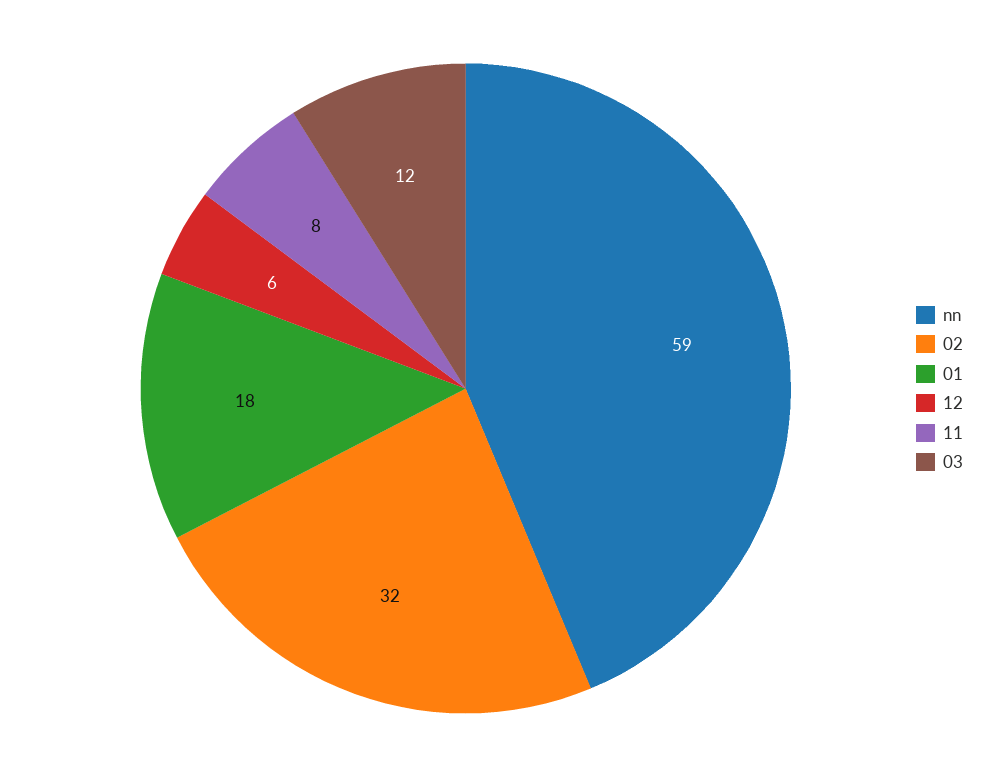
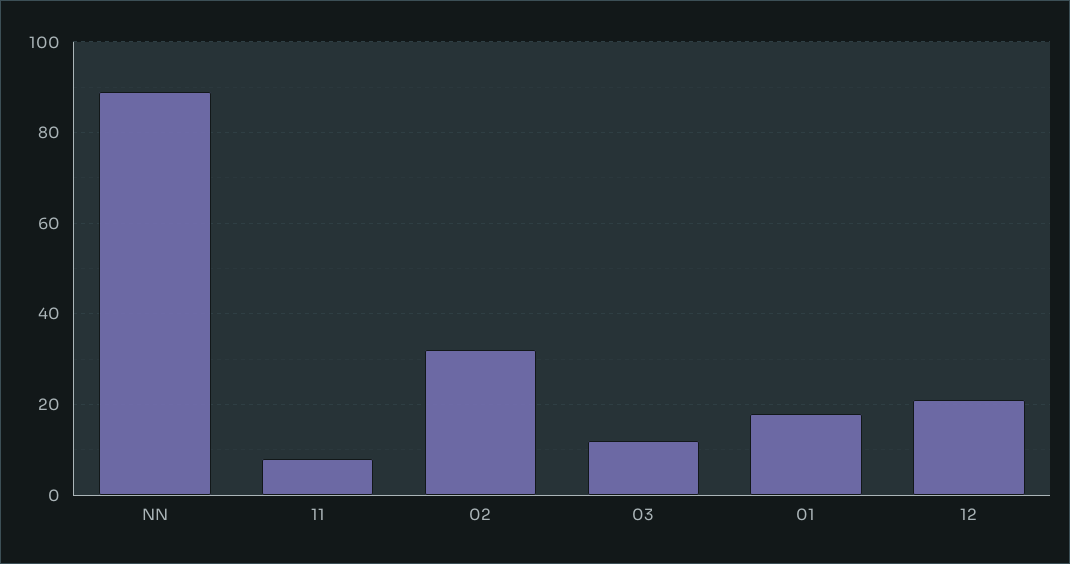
nn: 59 -> 90
12: 6 -> 20

